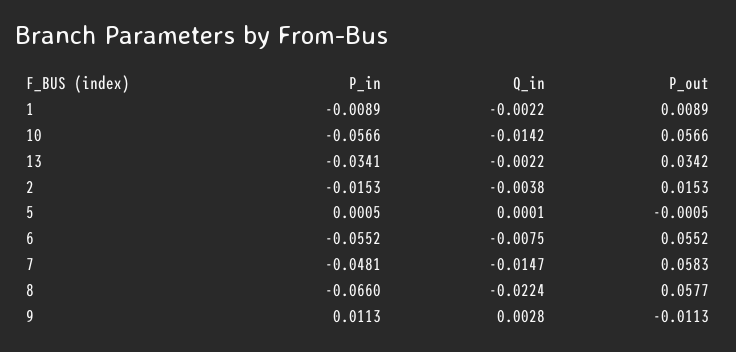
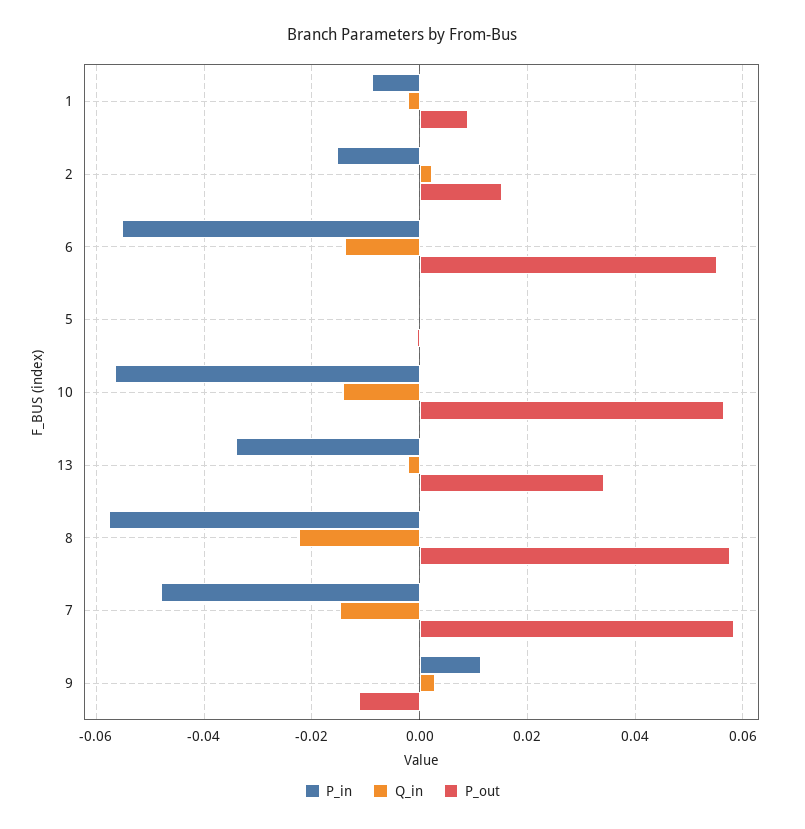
Q_in, 2: -0.0038 -> 0.002
Q_in, 6: -0.0075 -> -0.014
P_in, 8: -0.066 -> -0.058

